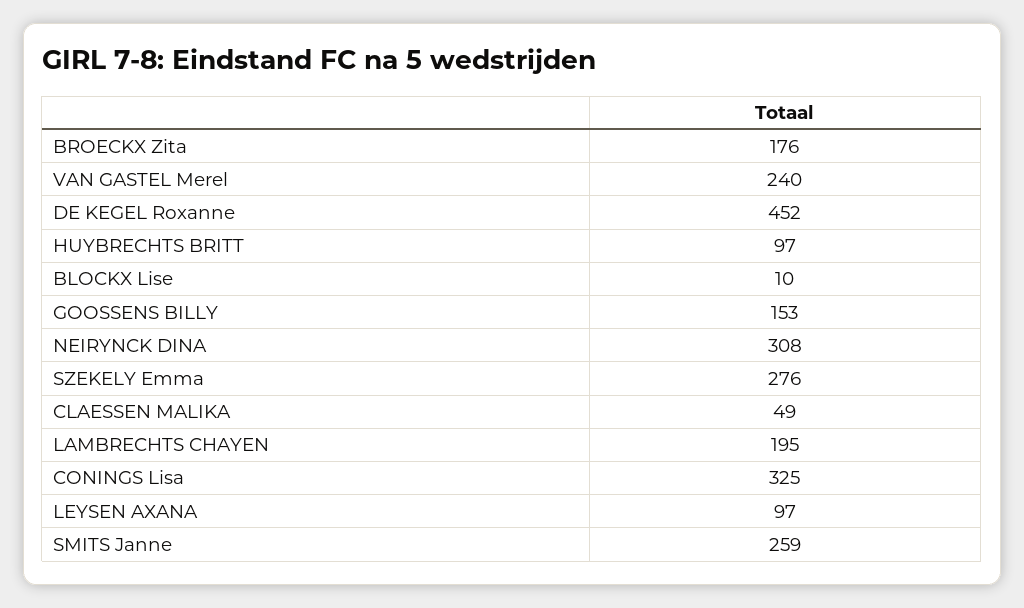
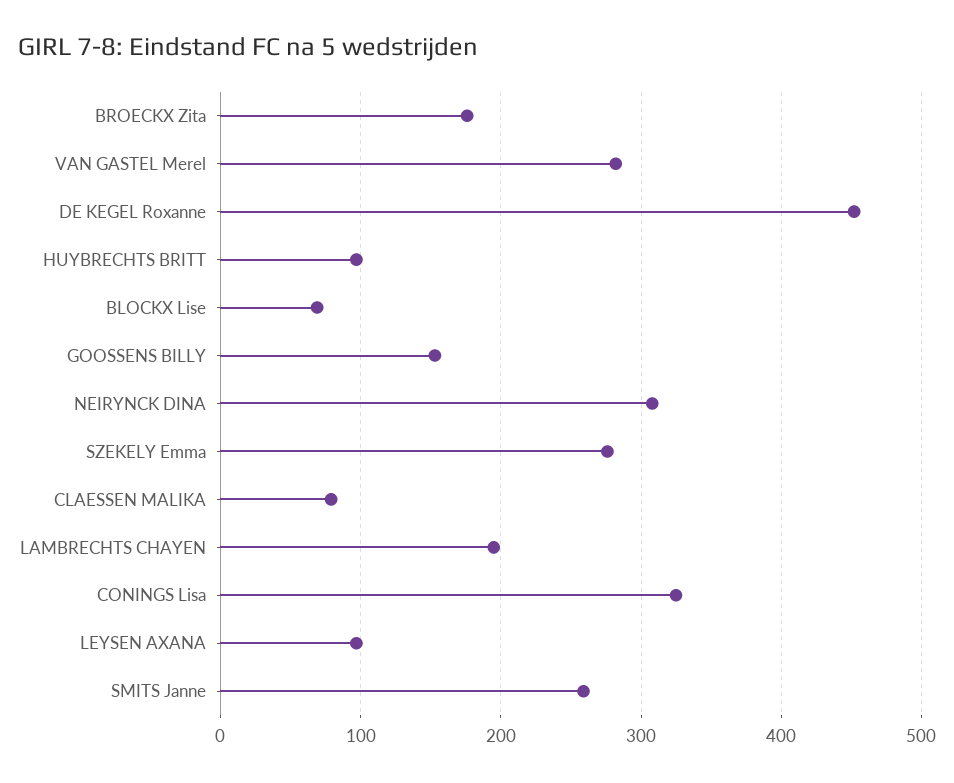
VAN GASTEL Merel: 240 -> 280
BLOCKX Lise: 10 -> 70
CLAESSEN MALIKA: 49 -> 80

